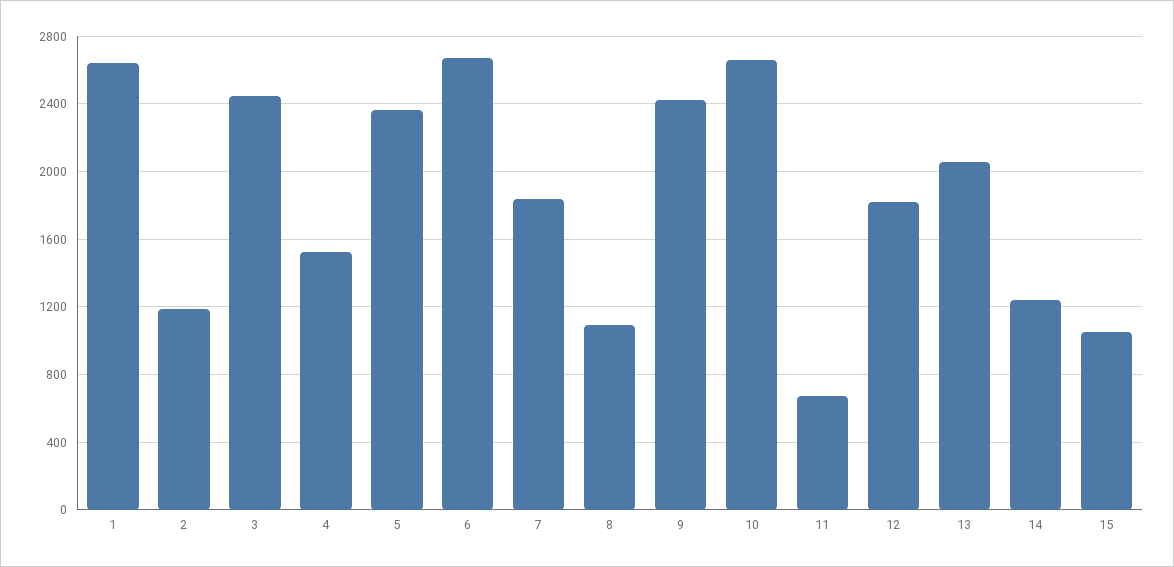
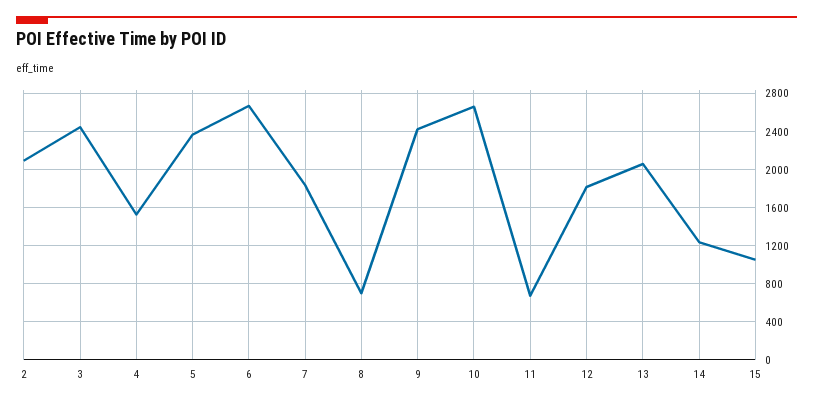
1: 2650 -> none
2: 1200 -> 2100
8: 1100 -> 700

